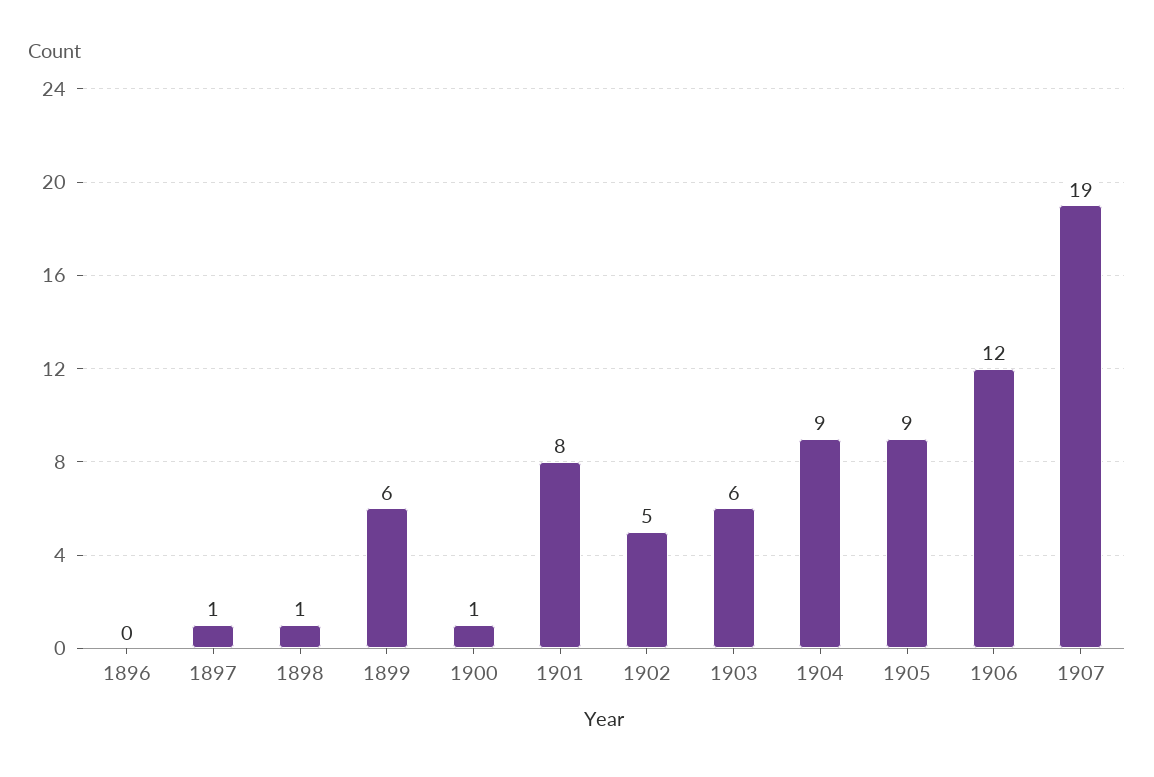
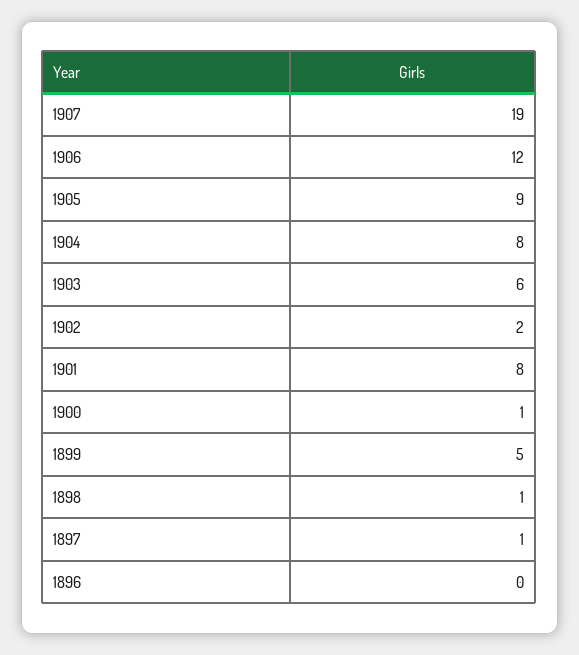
1899: 6 -> 5
1902: 5 -> 2
1904: 9 -> 8

